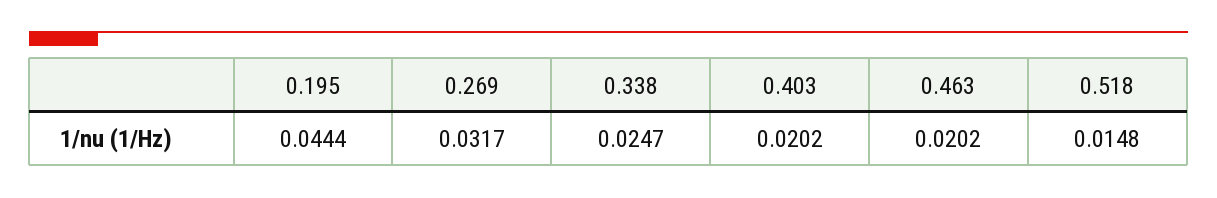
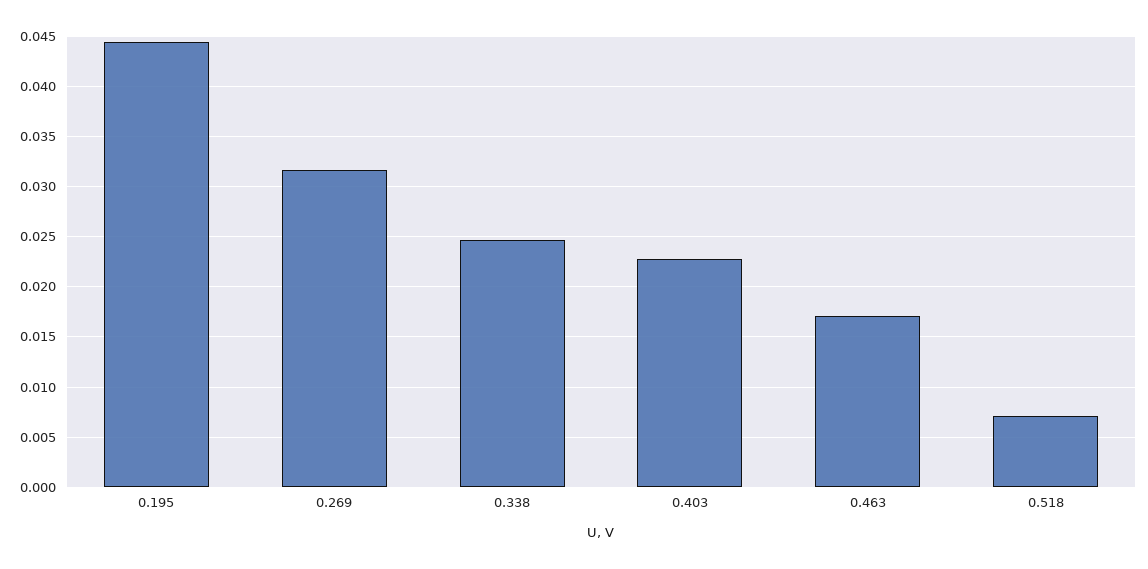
0.403: 0.0202 -> 0.023
0.463: 0.0202 -> 0.017
0.518: 0.0148 -> 0.007

